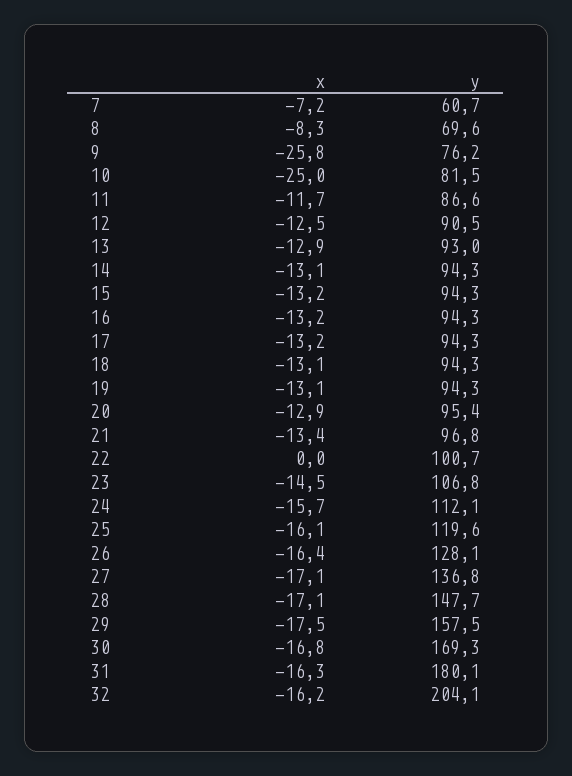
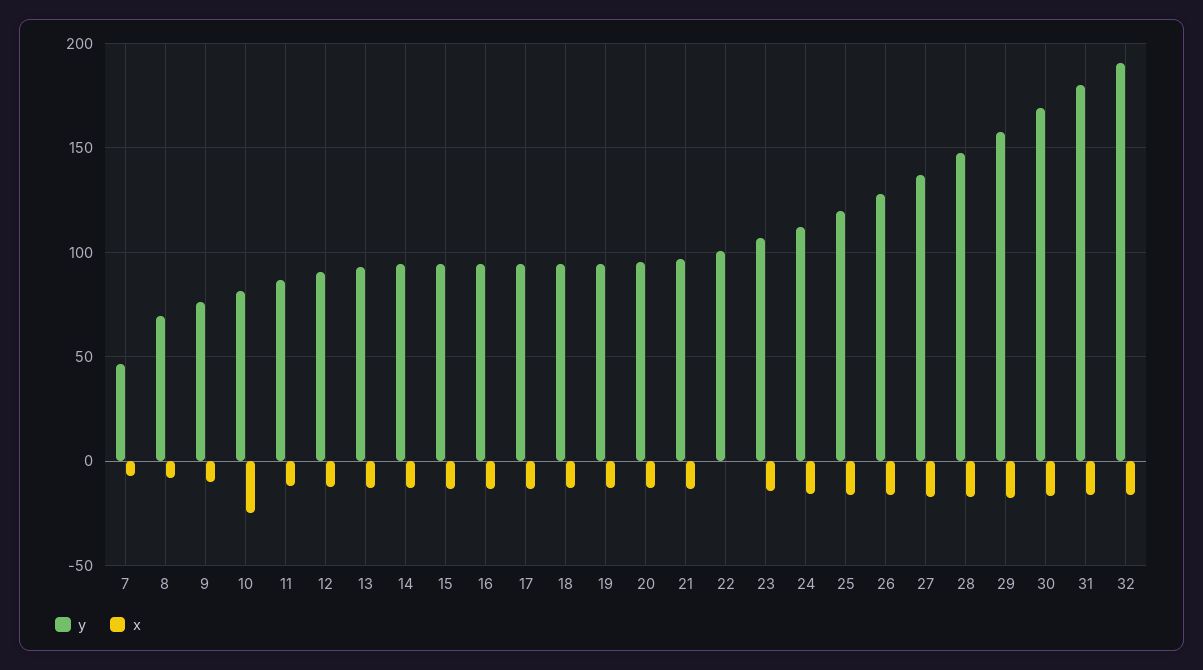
y, 7: 60.7 -> 45
x, 9: -25.8 -> -10
y, 32: 204.1 -> 190

